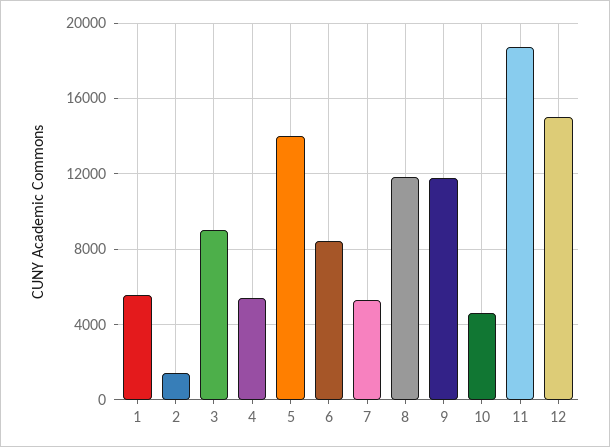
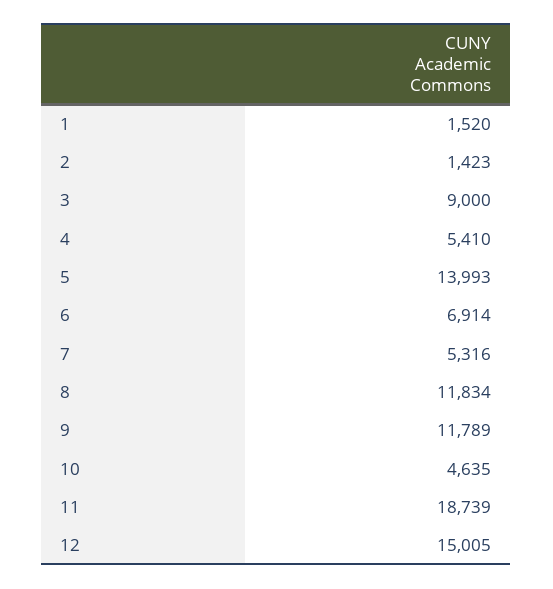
1: 5500 -> 1520
6: 8500 -> 6914

